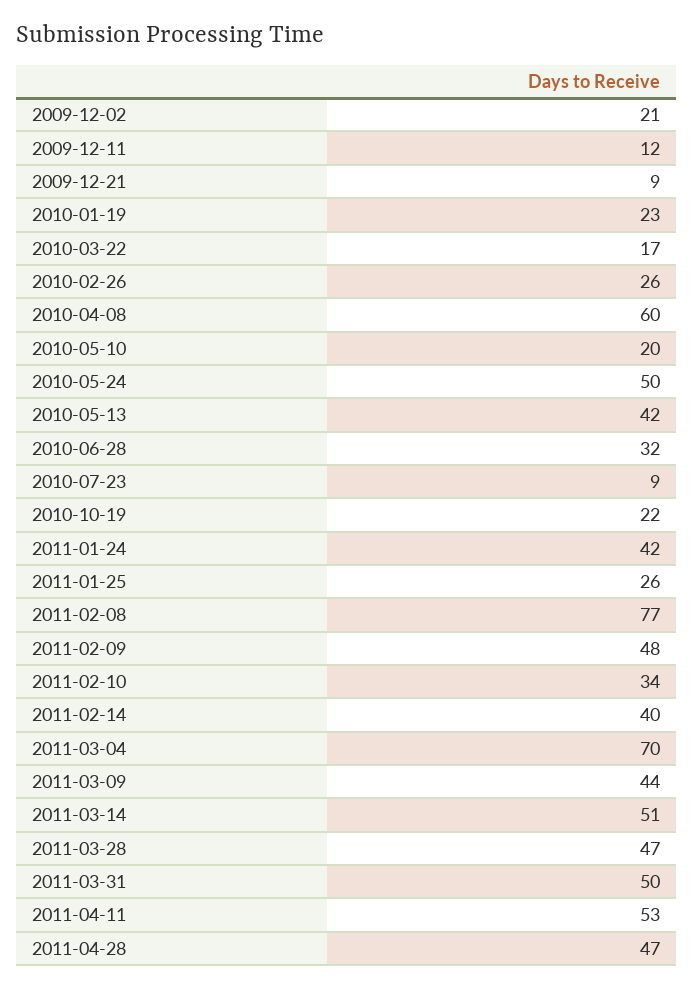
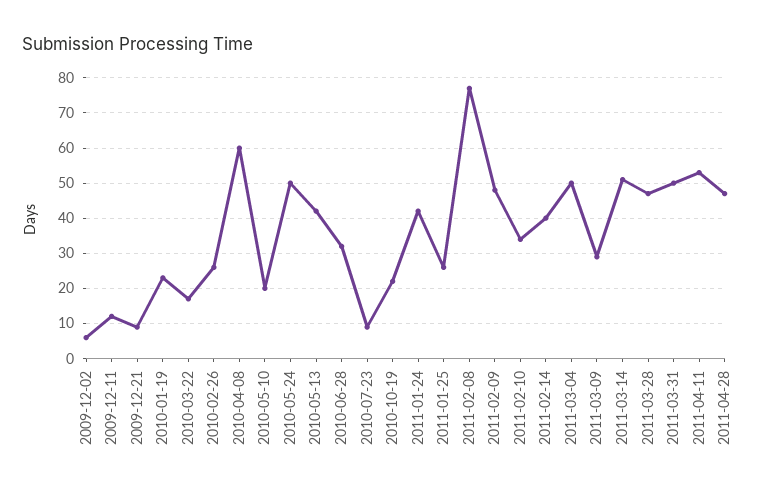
2009-12-02: 21 -> 5
2011-03-04: 70 -> 50
2011-03-09: 44 -> 30

